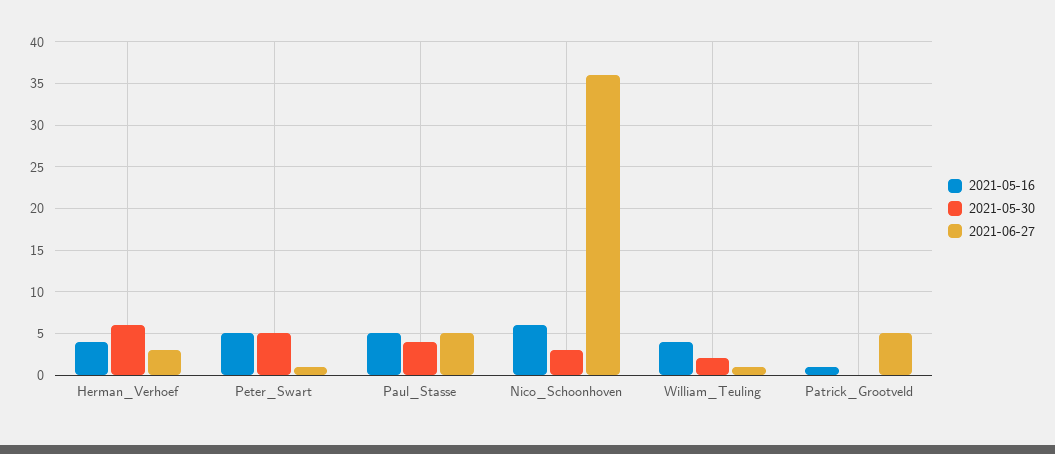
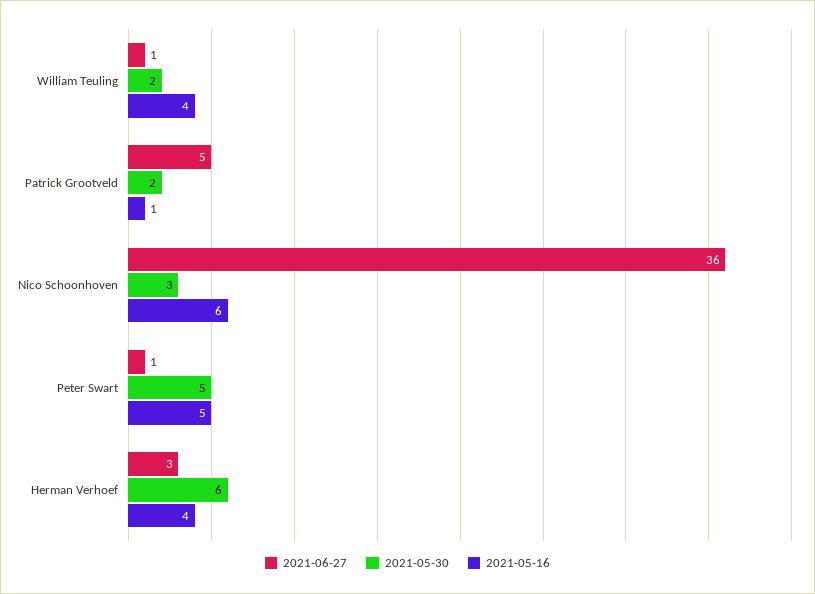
2021-05-16, Paul_Stasse: 5 -> none
2021-05-30, Paul_Stasse: 4 -> none
2021-06-27, Paul_Stasse: 5 -> none
2021-05-30, Patrick_Grootveld: 0 -> 2

